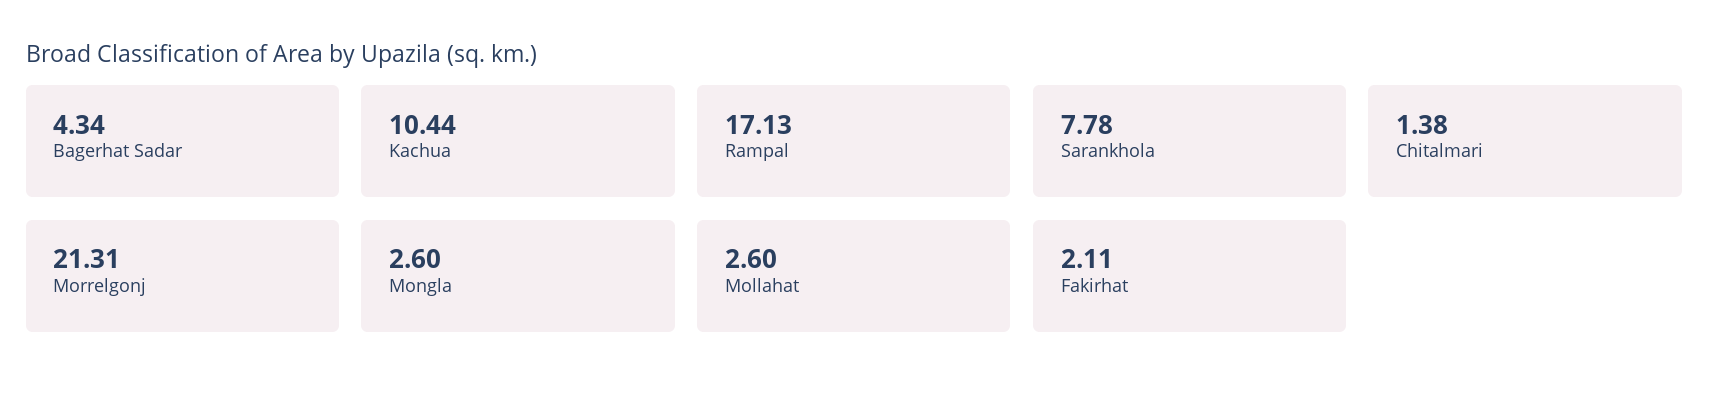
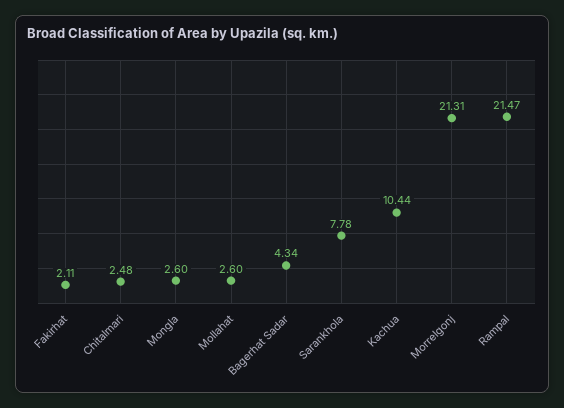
Rampal: 17.13 -> 21.47
Chitalmari: 1.38 -> 2.48

